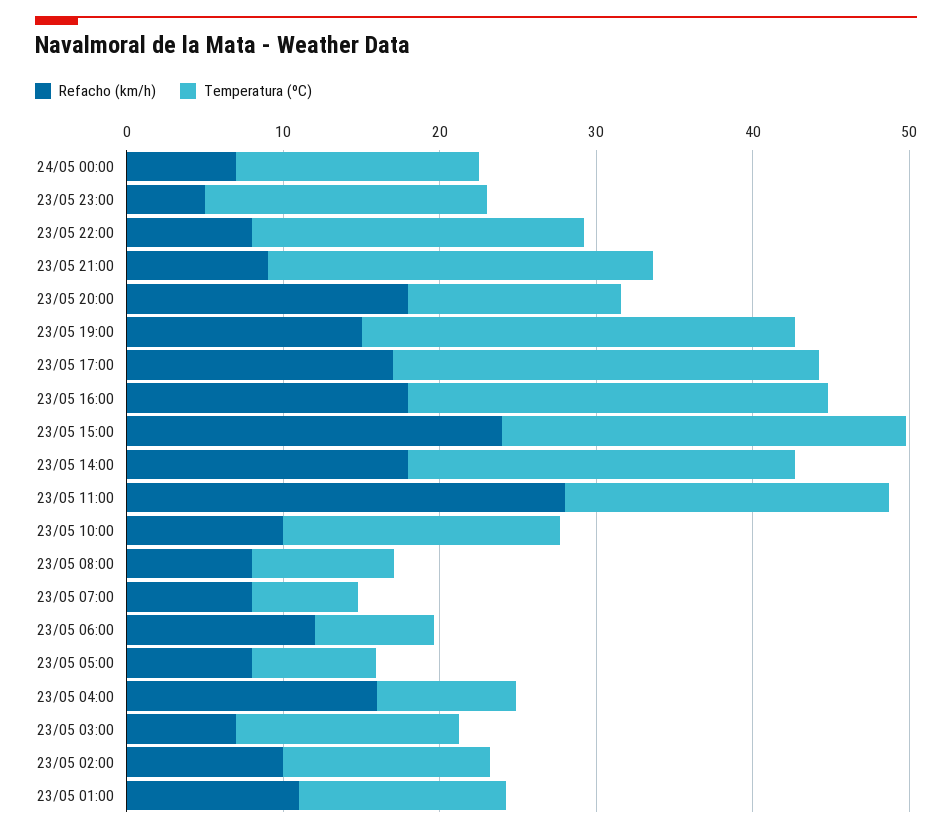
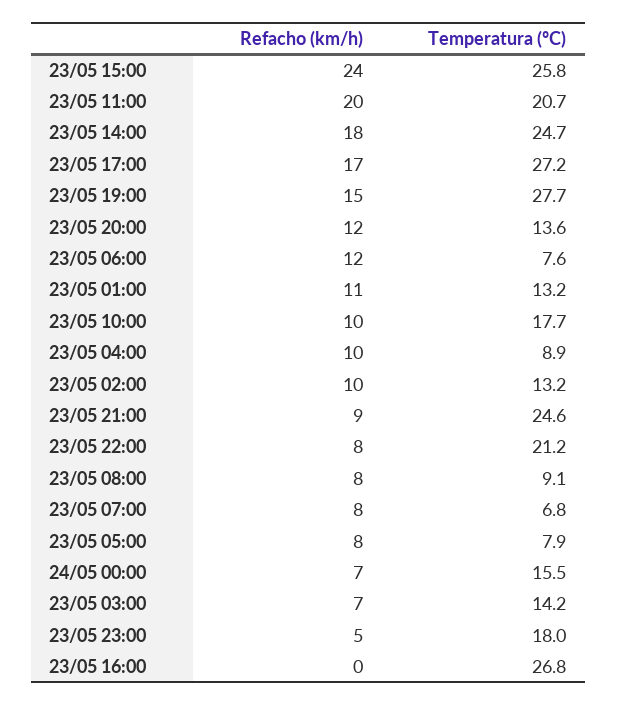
Refacho (km/h), 23/05 20:00: 18 -> 12
Refacho (km/h), 23/05 16:00: 18 -> 0
Refacho (km/h), 23/05 11:00: 28 -> 20
Refacho (km/h), 23/05 04:00: 16 -> 10

